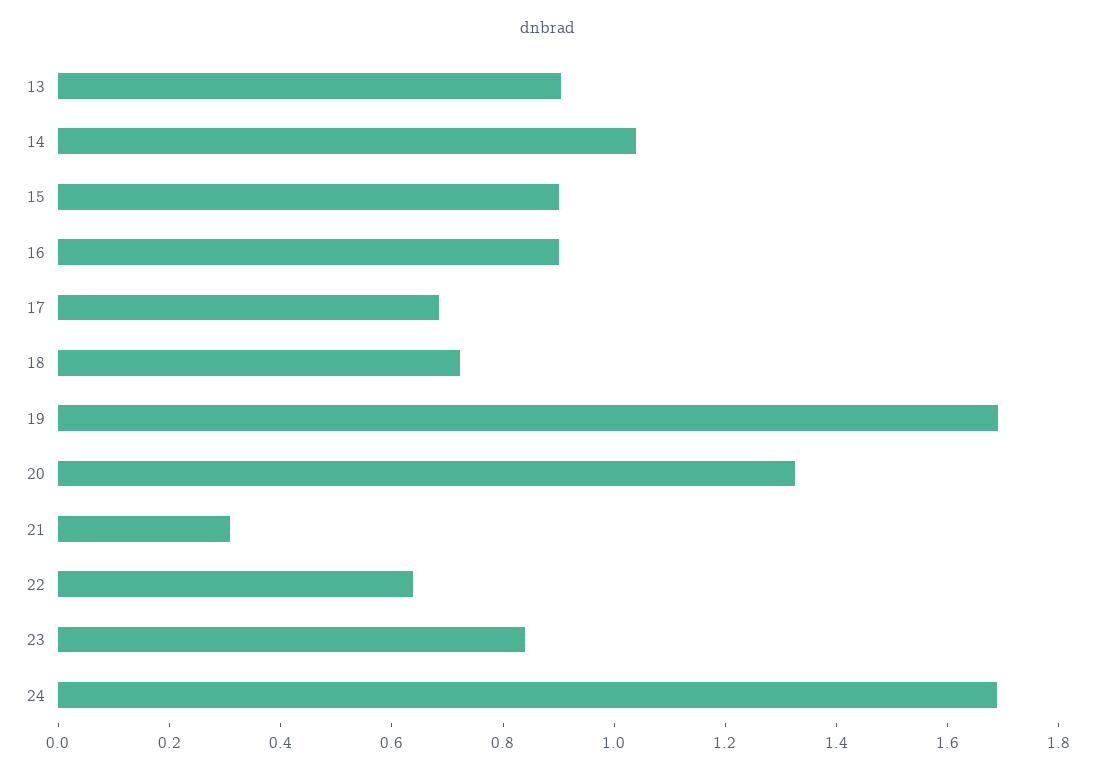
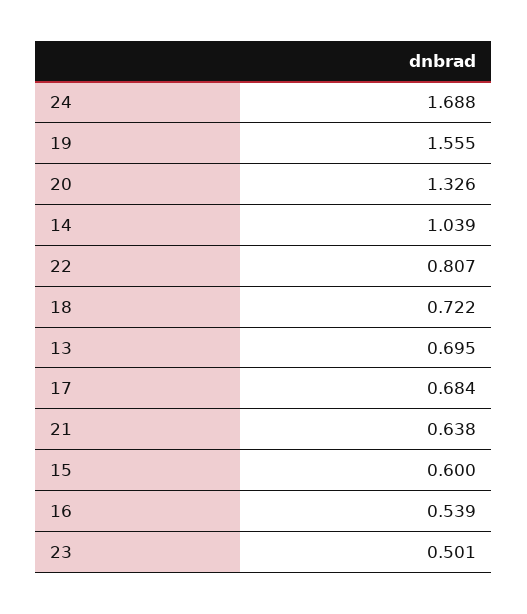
13: 0.9 -> 0.695
15: 0.9 -> 0.6
16: 0.9 -> 0.539
19: 1.7 -> 1.555
21: 0.3 -> 0.638
22: 0.65 -> 0.807
23: 0.85 -> 0.501

